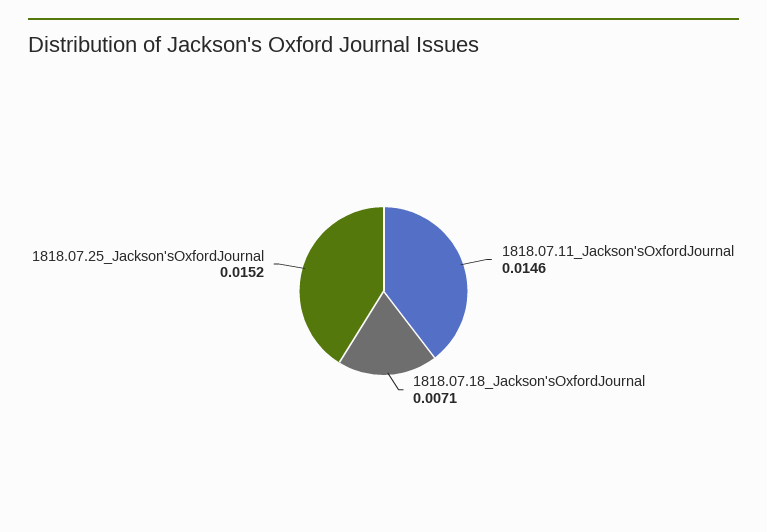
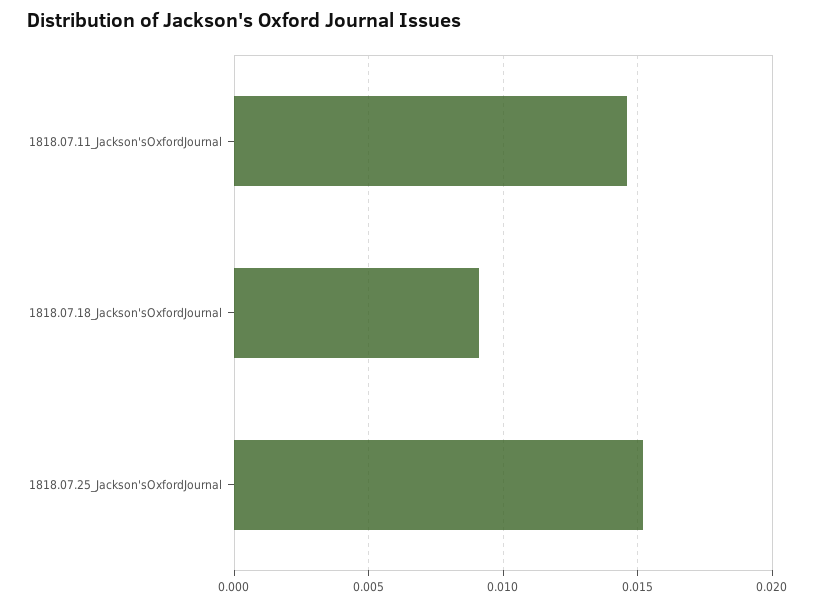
1818.07.18_Jackson'sOxfordJournal: 0.0071 -> 0.009

